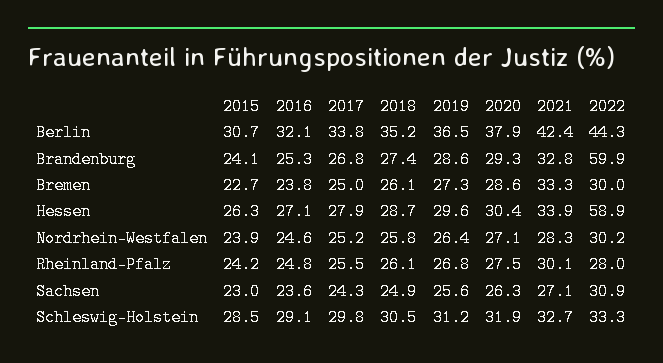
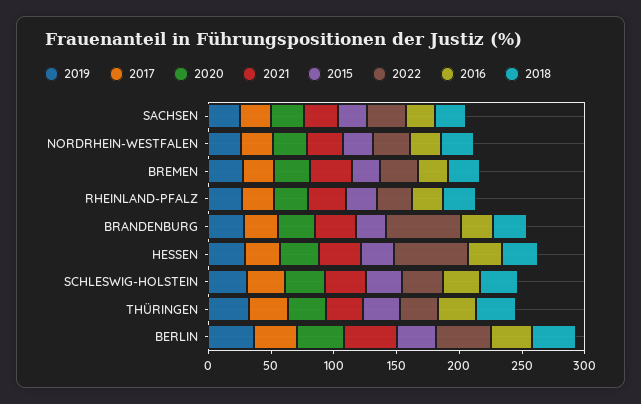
2019, THÜRINGEN: none -> 30
2017, THÜRINGEN: none -> 30
2020, THÜRINGEN: none -> 30
2021, THÜRINGEN: none -> 30
2015, THÜRINGEN: none -> 30
2022, THÜRINGEN: none -> 30
2016, THÜRINGEN: none -> 30
2018, THÜRINGEN: none -> 30

